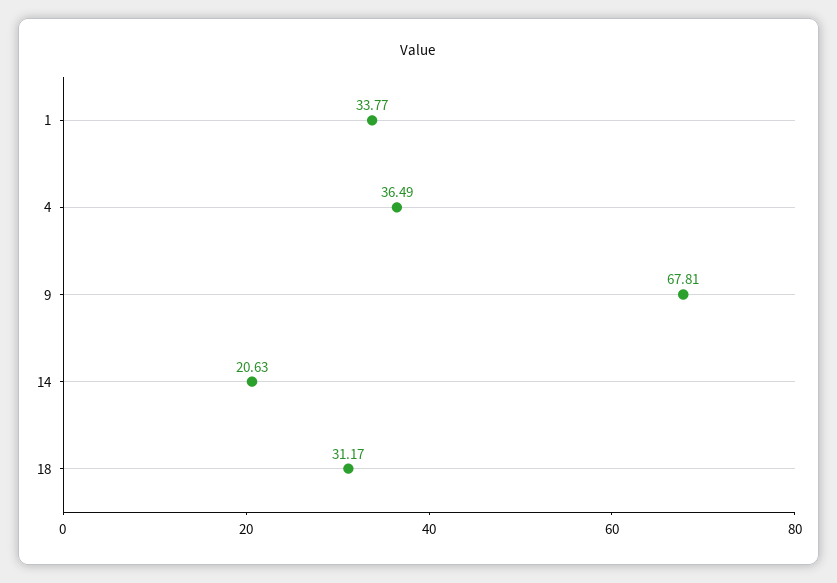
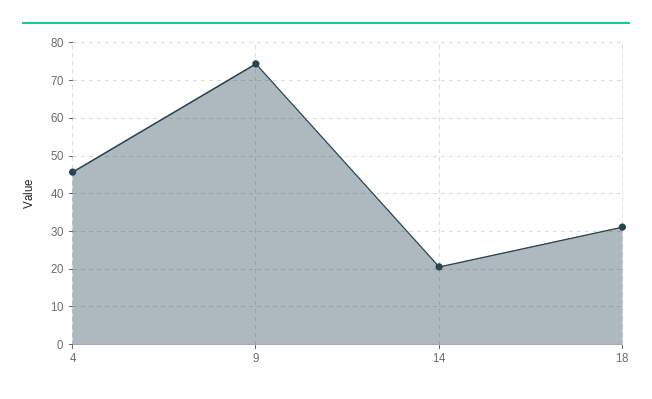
1: 33.77 -> none
4: 36.49 -> 46
9: 67.81 -> 74

